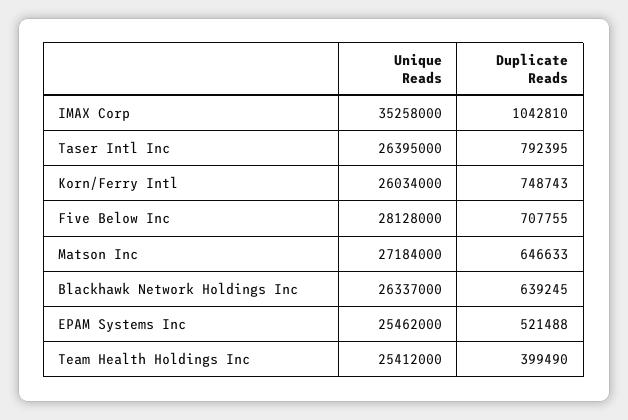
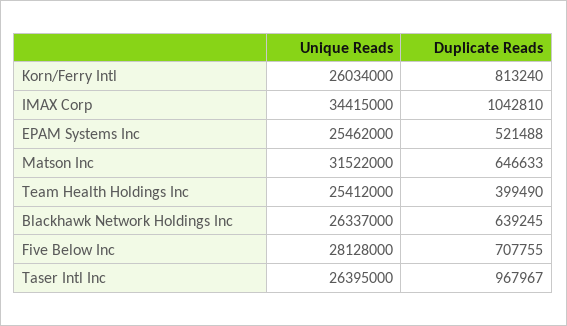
Unique Reads, IMAX Corp: 35258000 -> 34415000
Duplicate Reads, Taser Intl Inc: 792395 -> 967967
Duplicate Reads, Korn/Ferry Intl: 748743 -> 813240
Unique Reads, Matson Inc: 27184000 -> 31522000

